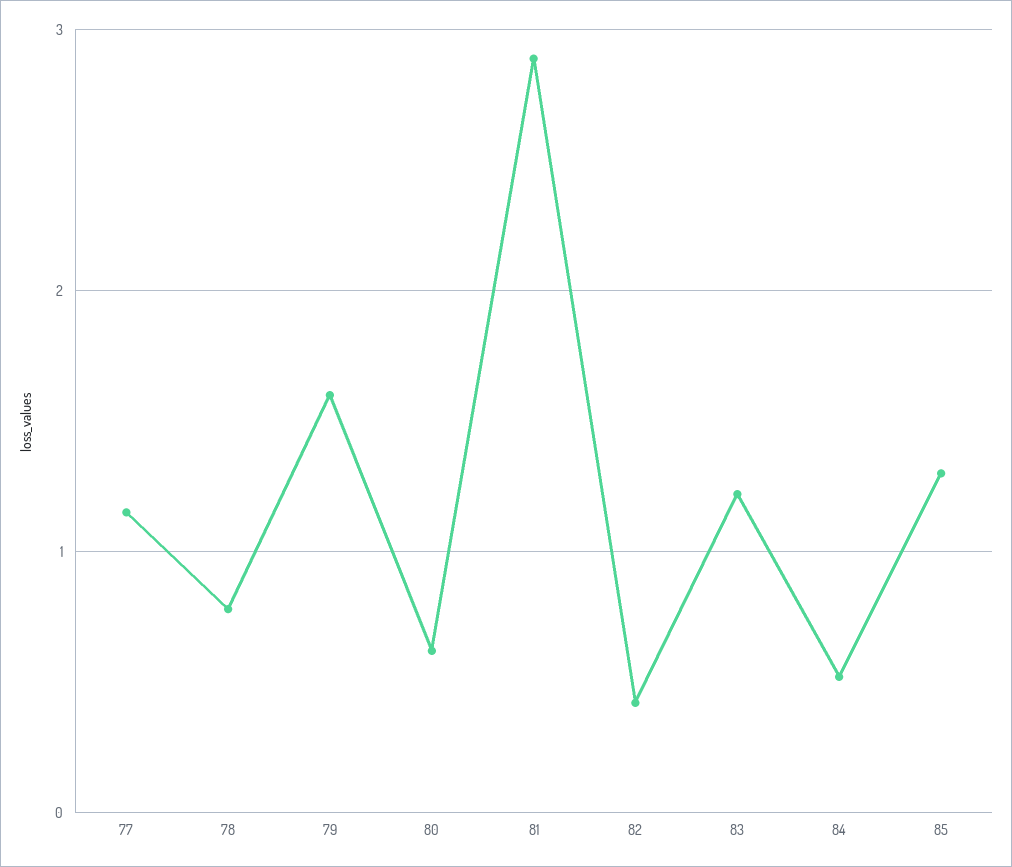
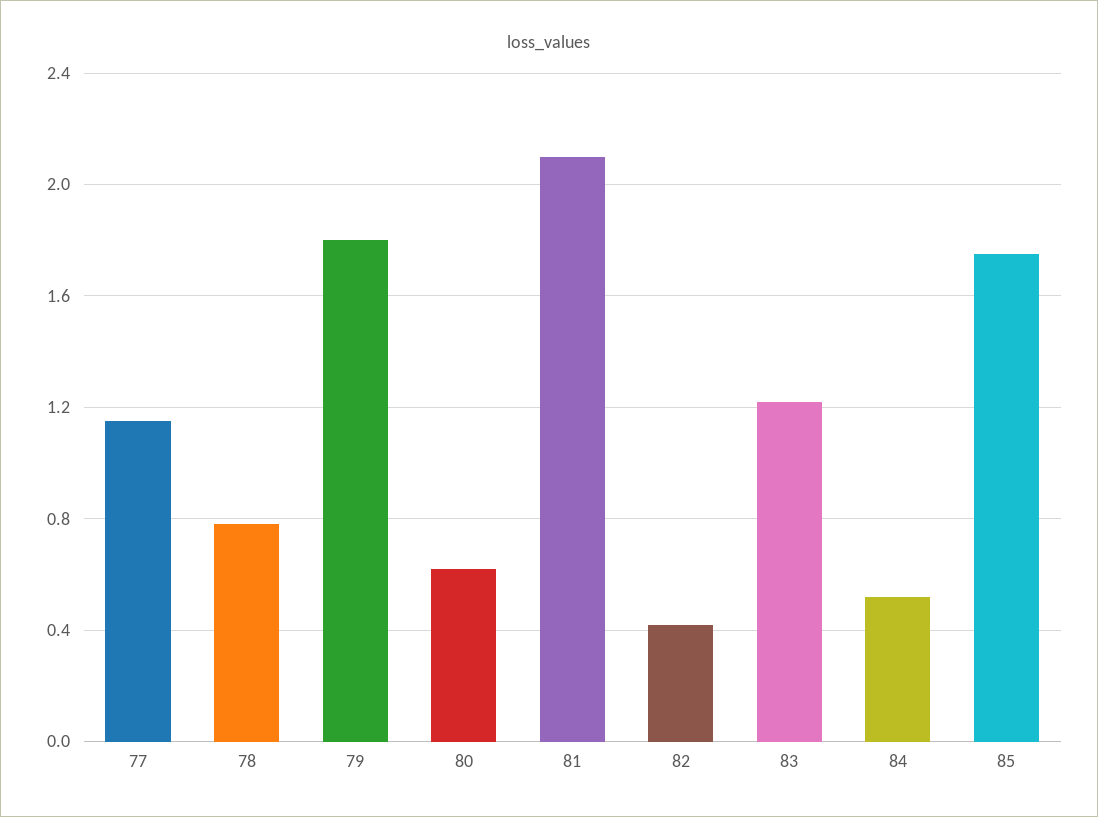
79: 1.6 -> 1.8
81: 2.9 -> 2.1
85: 1.3 -> 1.75

